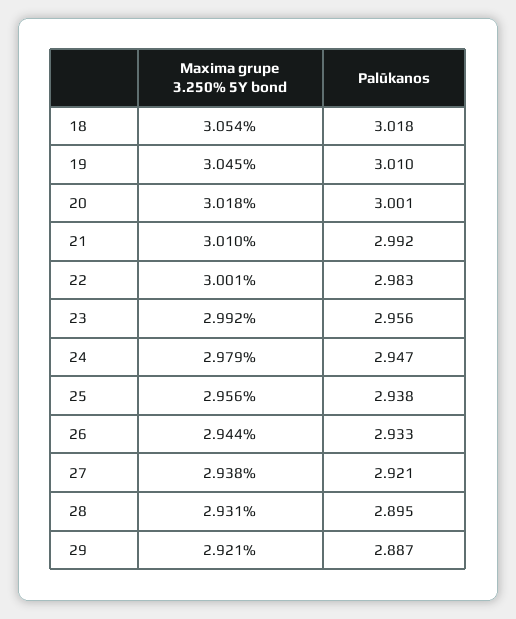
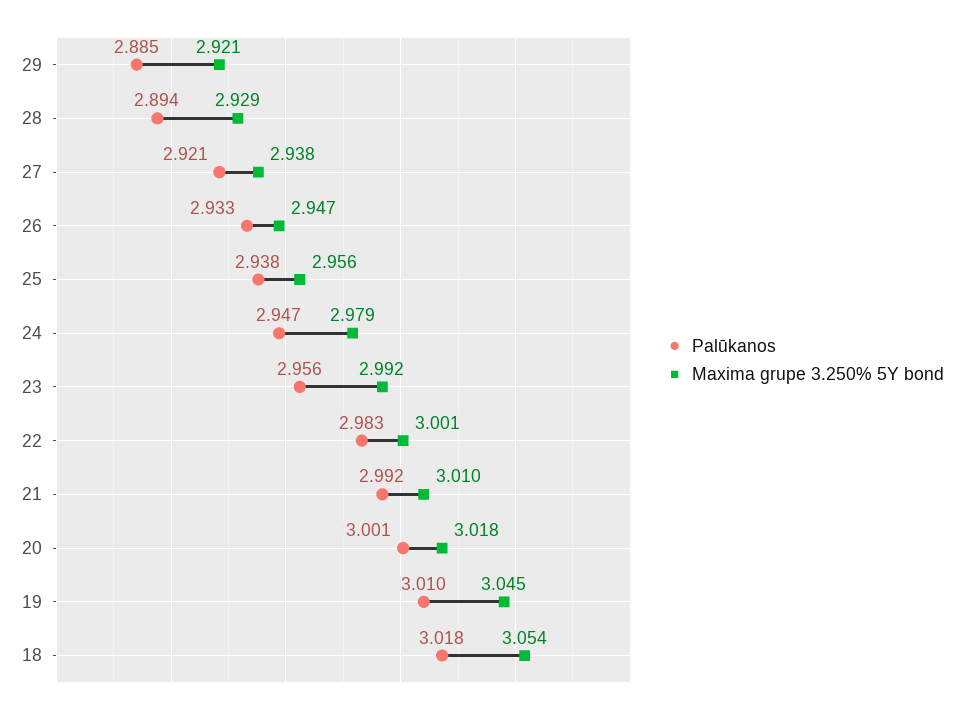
Maxima grupe 3.250% 5Y bond, 26: 2.944 -> 2.947
Maxima grupe 3.250% 5Y bond, 28: 2.931 -> 2.929
Palūkanos, 28: 2.895 -> 2.894
Palūkanos, 29: 2.887 -> 2.885

